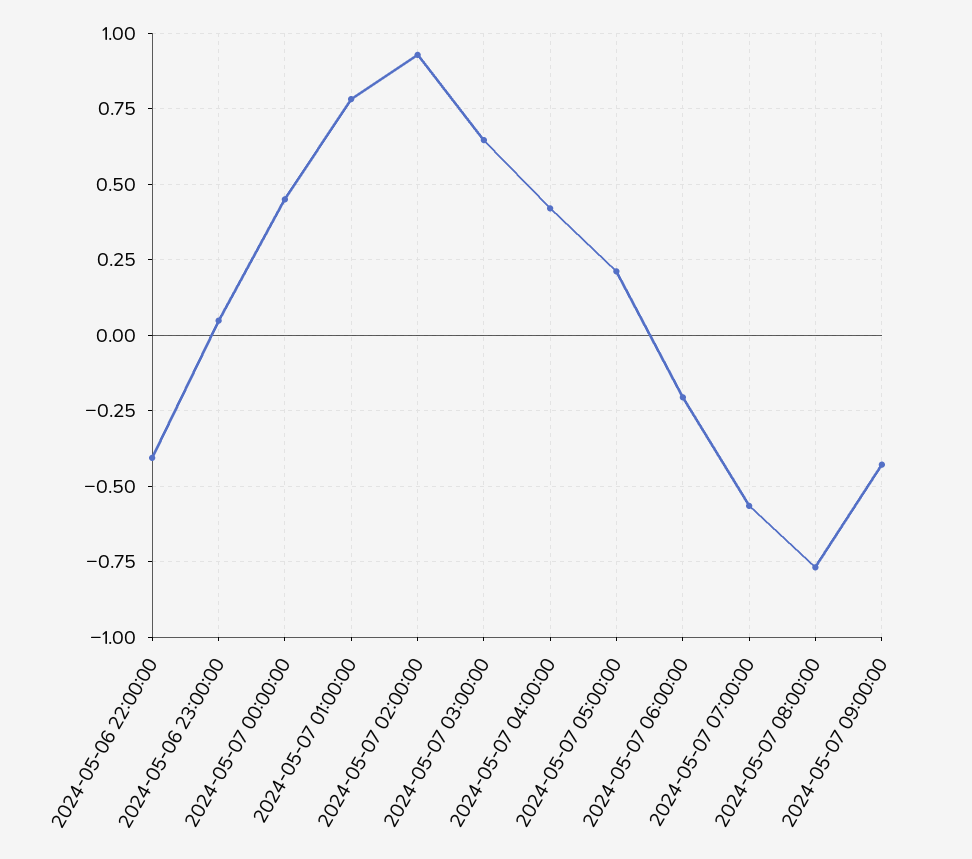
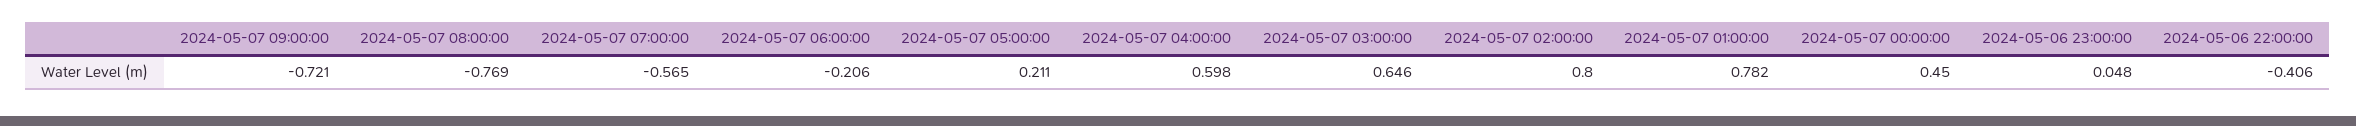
2024-05-07 02:00:00: 0.925 -> 0.8
2024-05-07 04:00:00: 0.425 -> 0.598
2024-05-07 09:00:00: -0.425 -> -0.721

